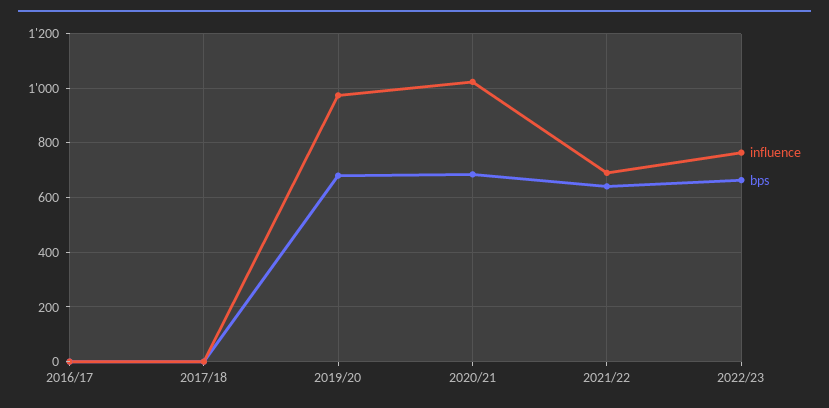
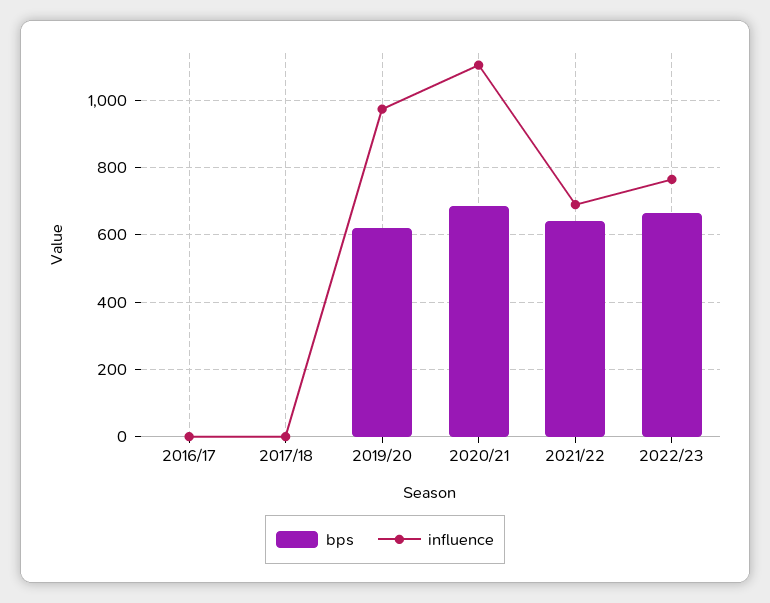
bps, 2019/20: 675 -> 620
influence, 2020/21: 1025 -> 1100

